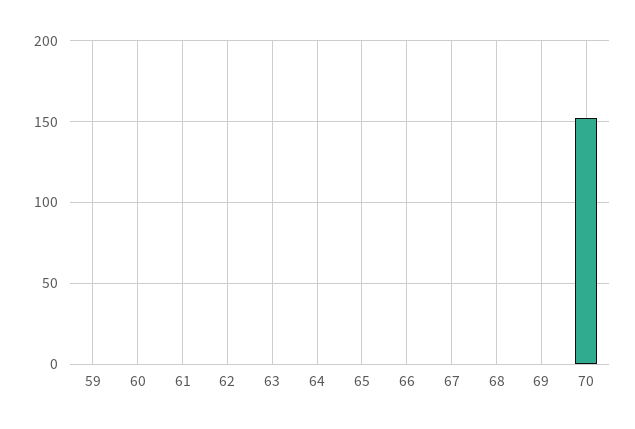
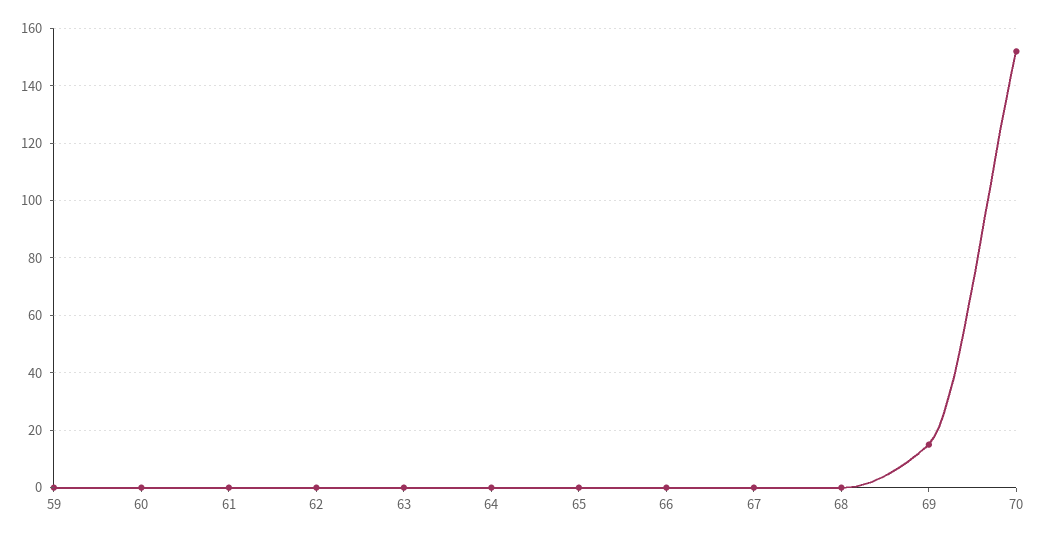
69: 0 -> 15

